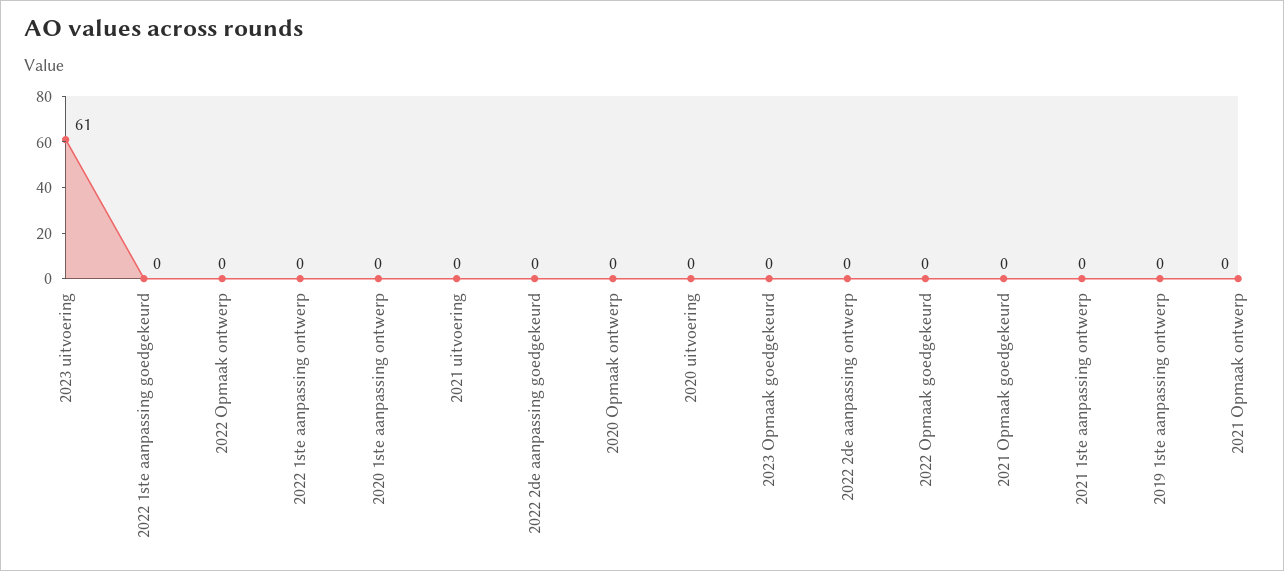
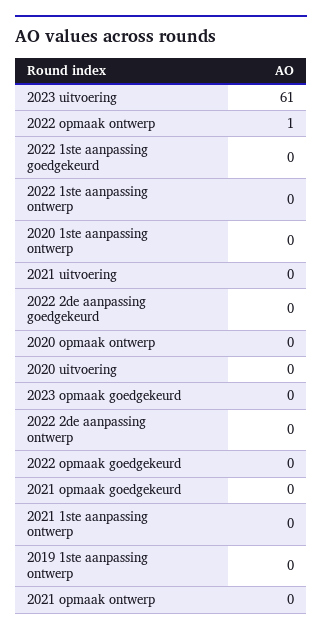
2022 Opmaak ontwerp: 0 -> 1

